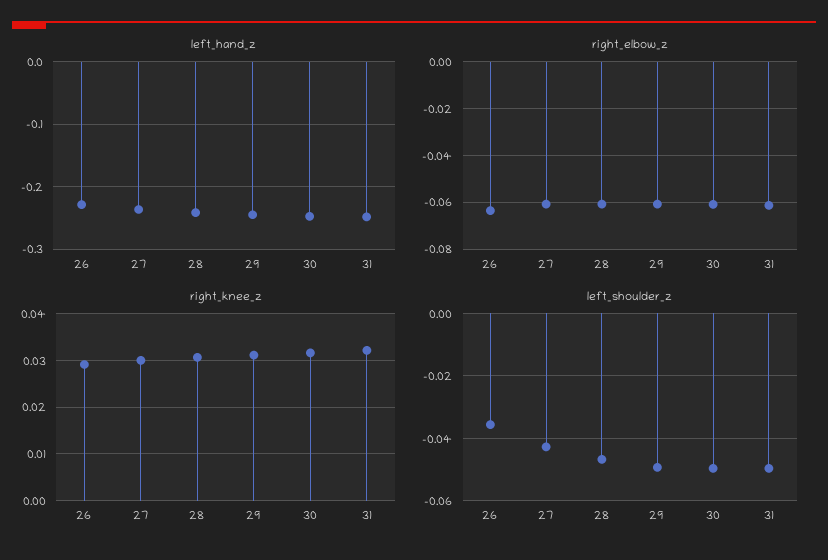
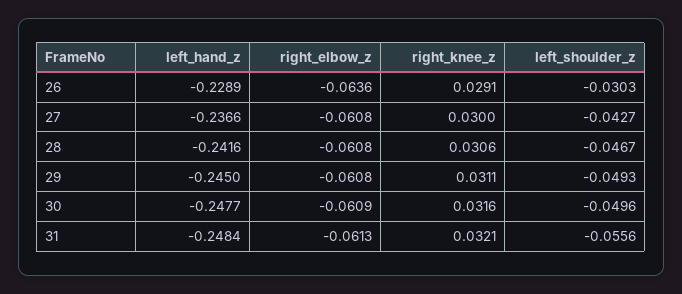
left_shoulder_z, 26: -0.036 -> -0.0303
left_shoulder_z, 31: -0.05 -> -0.0556

